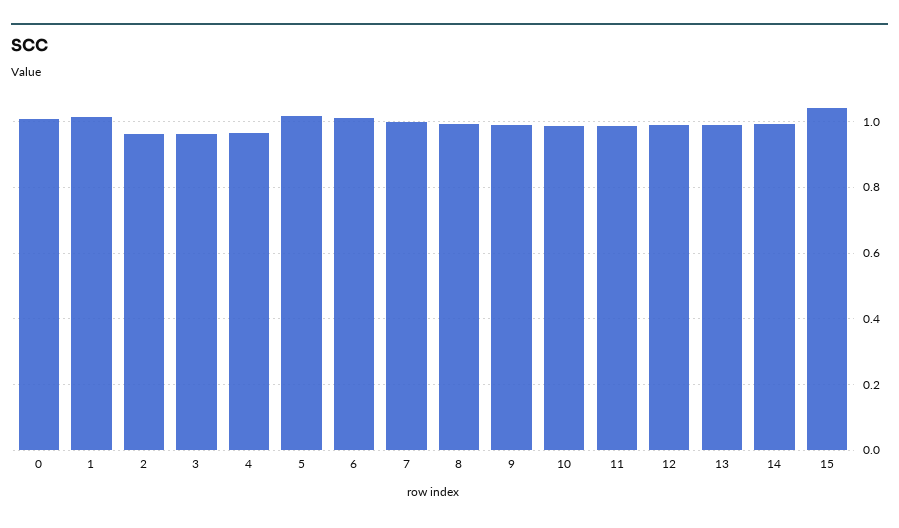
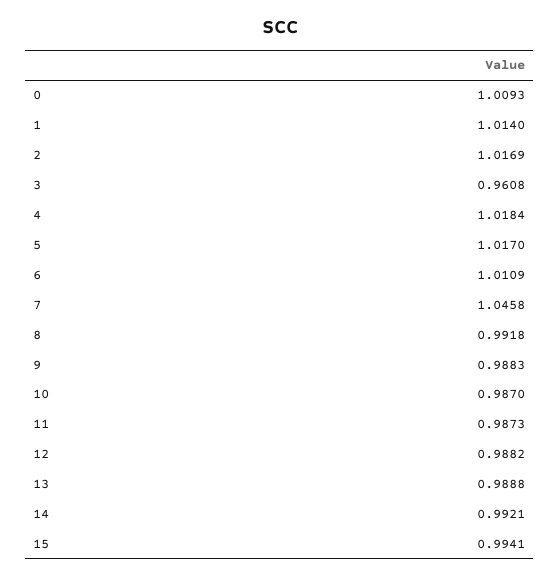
2: 0.96 -> 1.0169
4: 0.96 -> 1.0184
7: 1 -> 1.0458
15: 1.04 -> 0.9941

